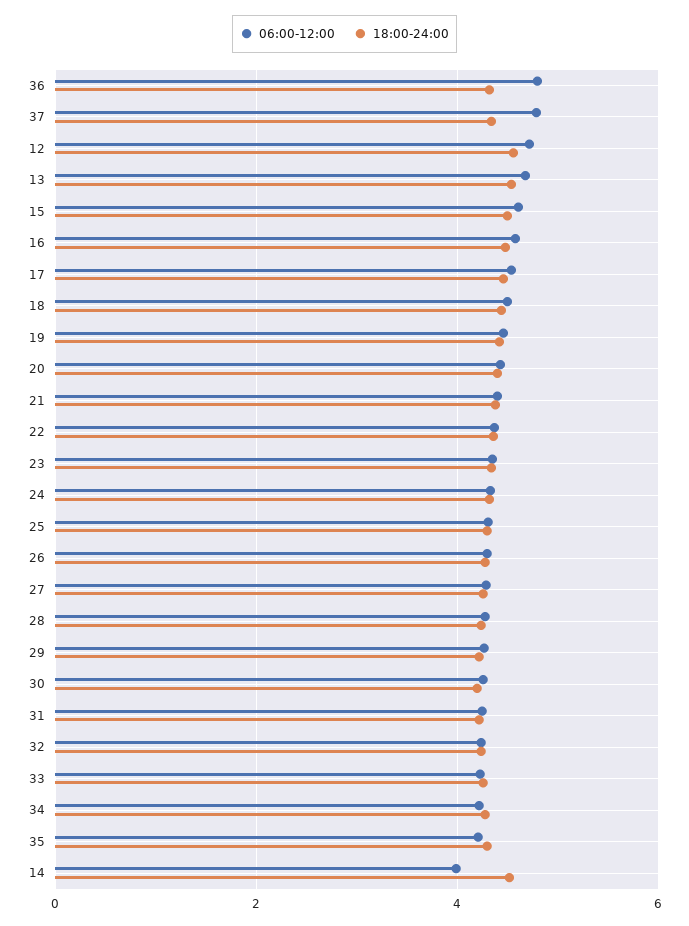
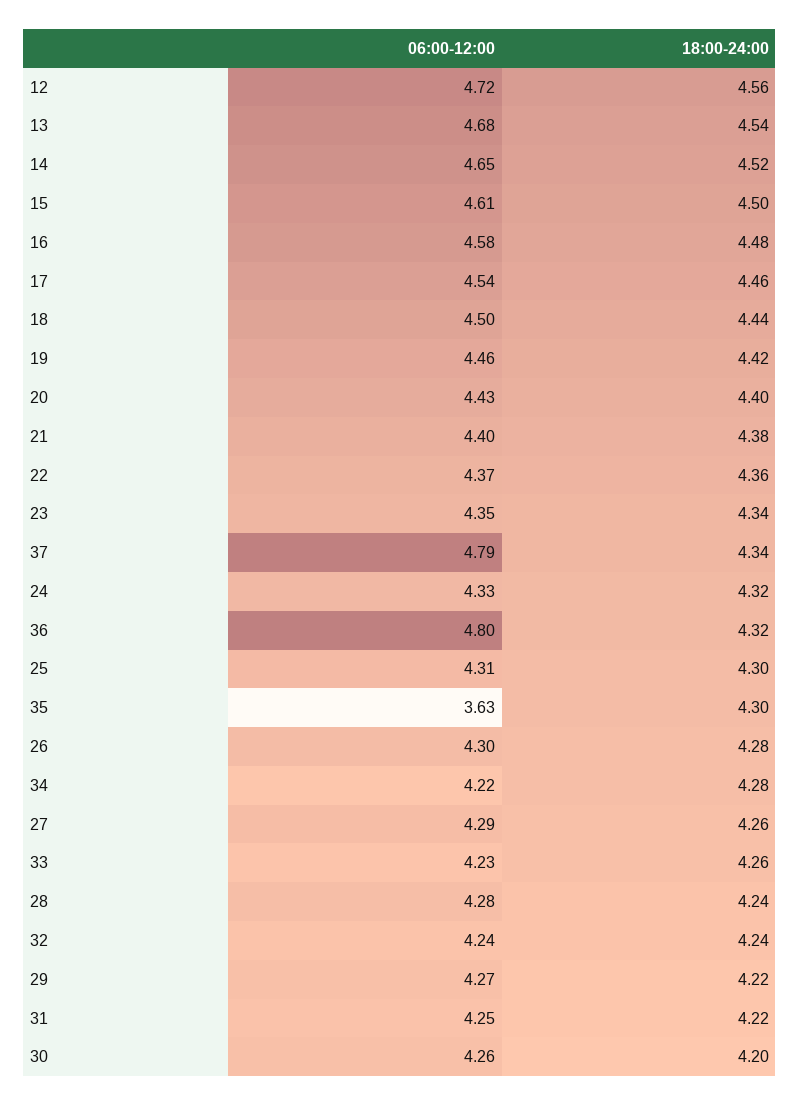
06:00-12:00, 35: 4.2 -> 3.63
06:00-12:00, 14: 4 -> 4.65

